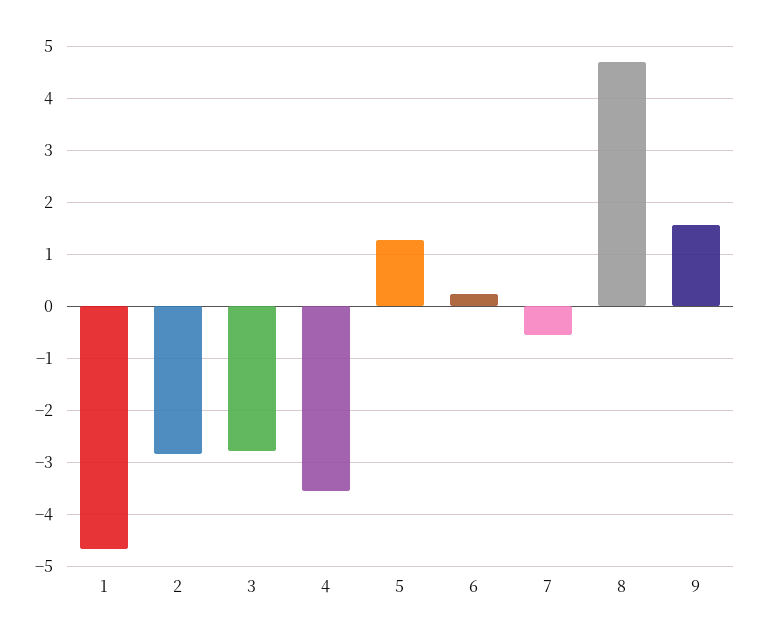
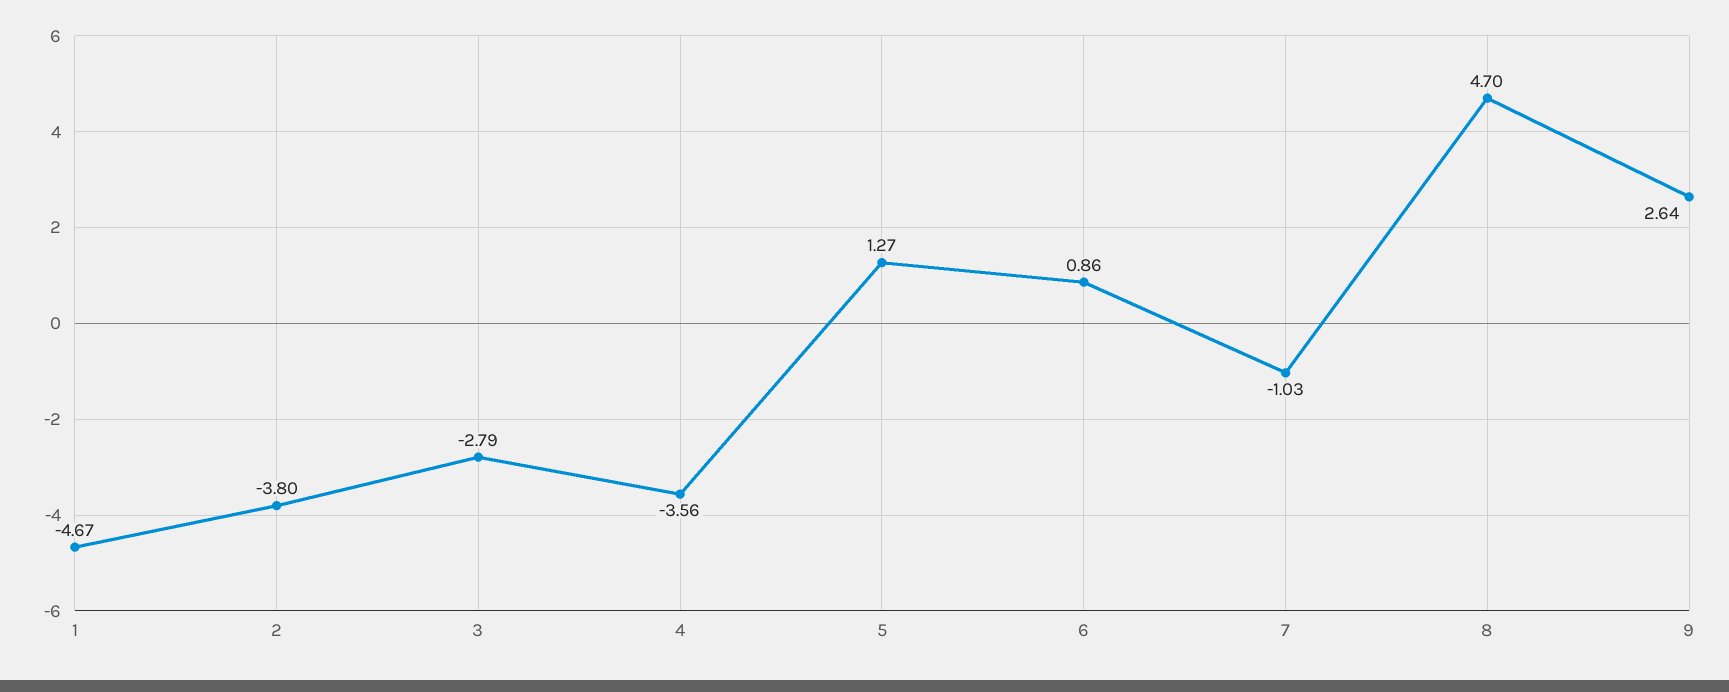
2: -2.8 -> -3.8
6: 0.2 -> 0.86
7: -0.6 -> -1.03
9: 1.6 -> 2.64

